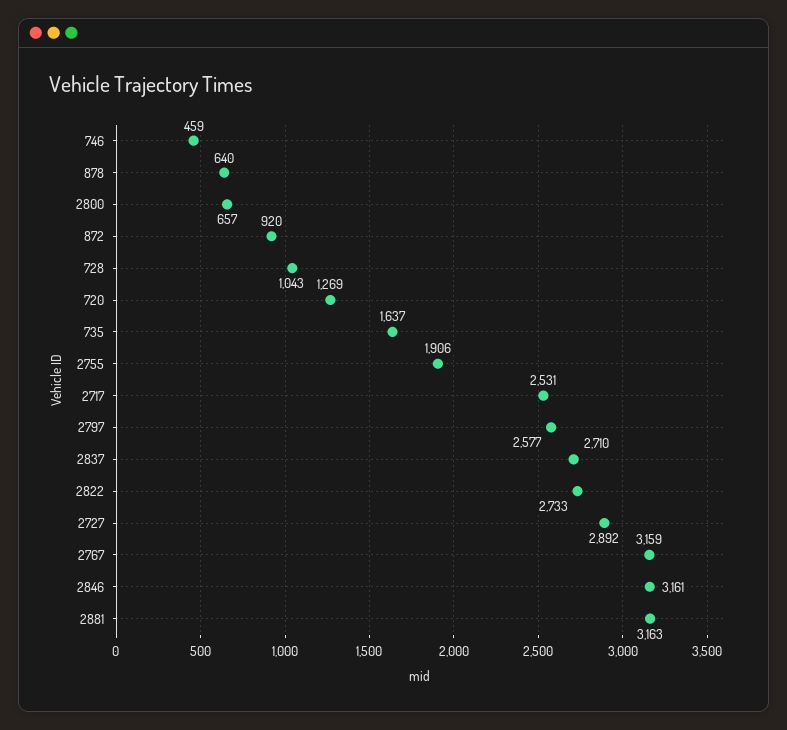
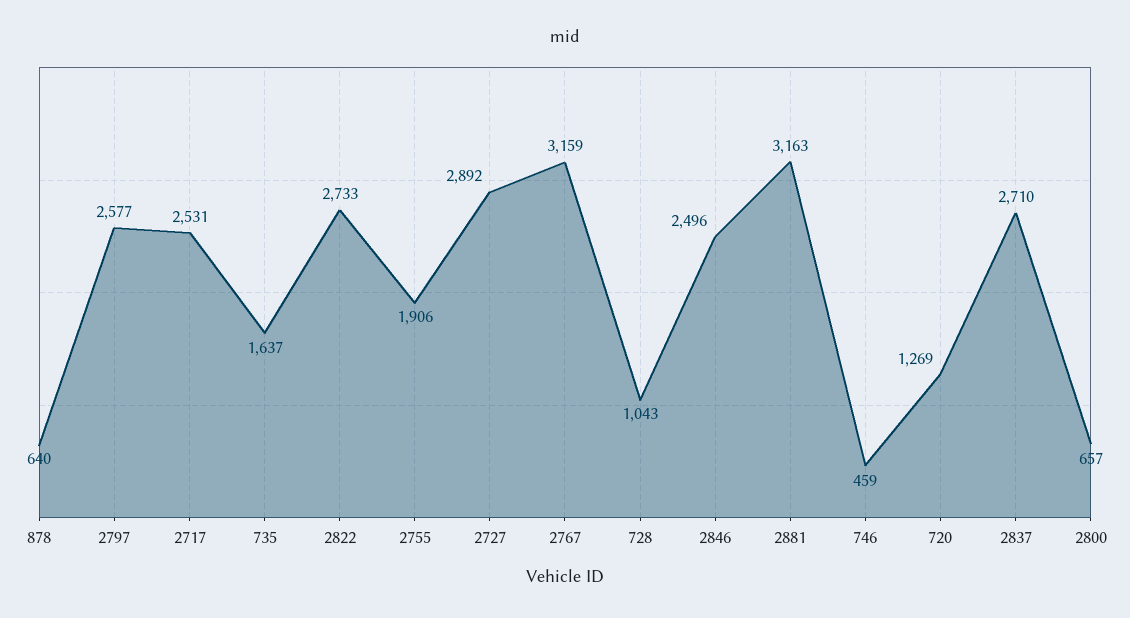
872: 920 -> none
2846: 3161 -> 2496

